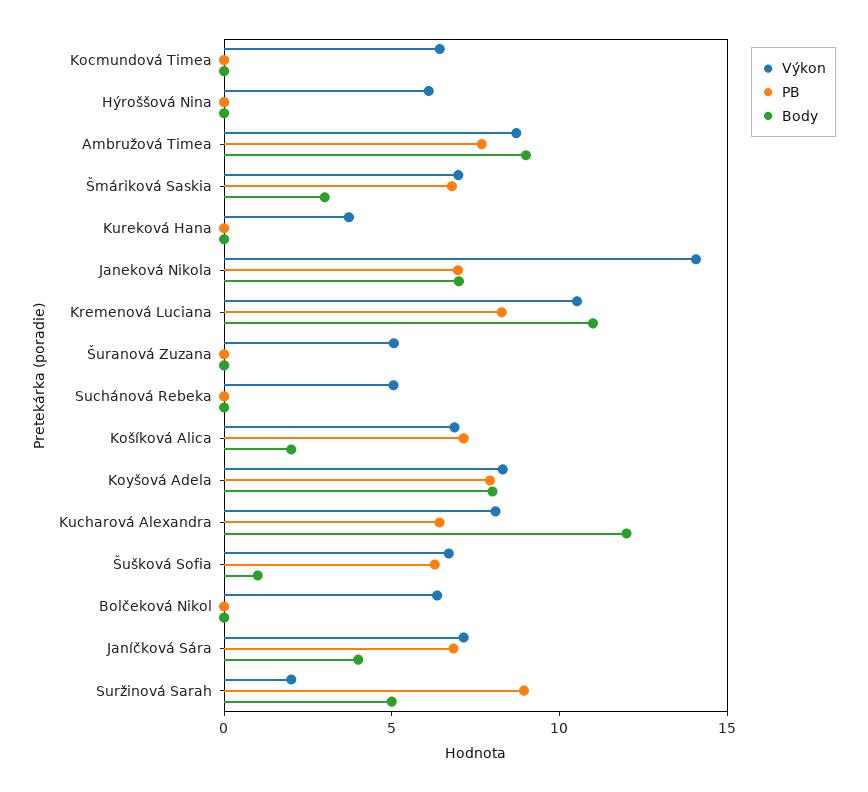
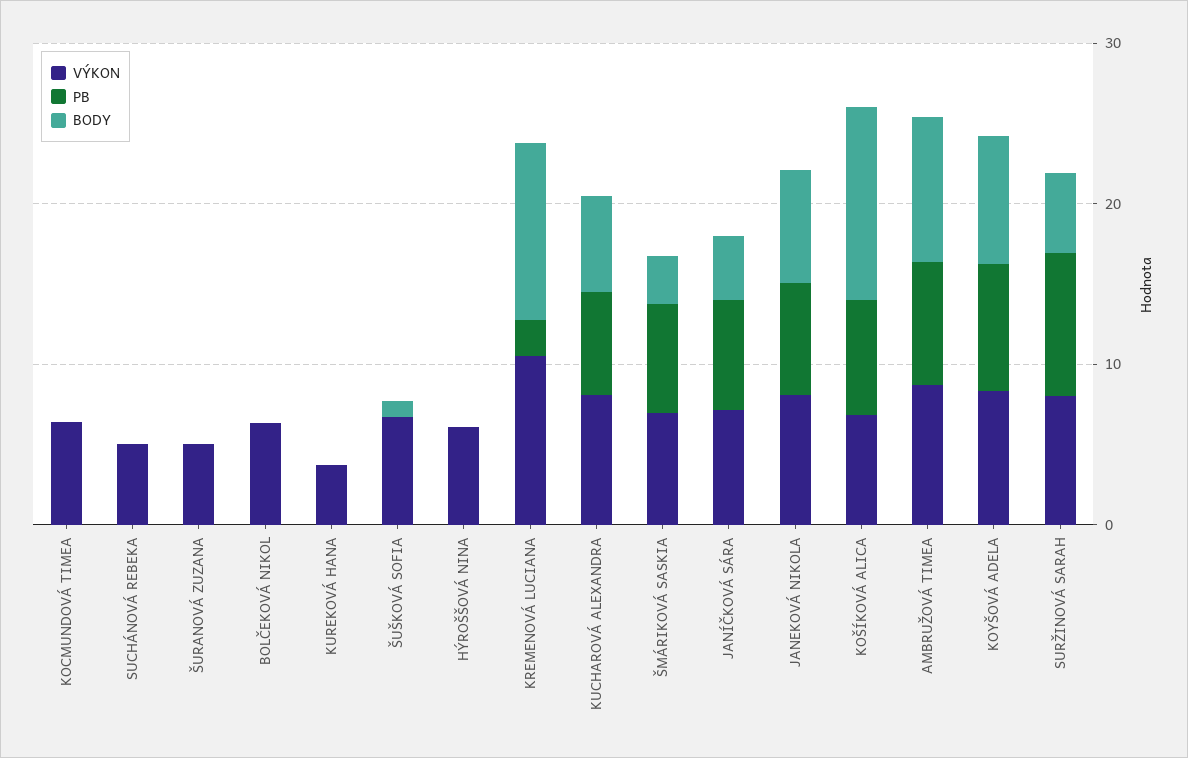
Výkon, Janeková Nikola: 14 -> 8
PB, Kremenová Luciana: 8 -> 2
Body, Košíková Alica: 2 -> 12
Body, Kucharová Alexandra: 12 -> 6
PB, Šušková Sofia: 6 -> 0
Výkon, Suržinová Sarah: 2 -> 8

